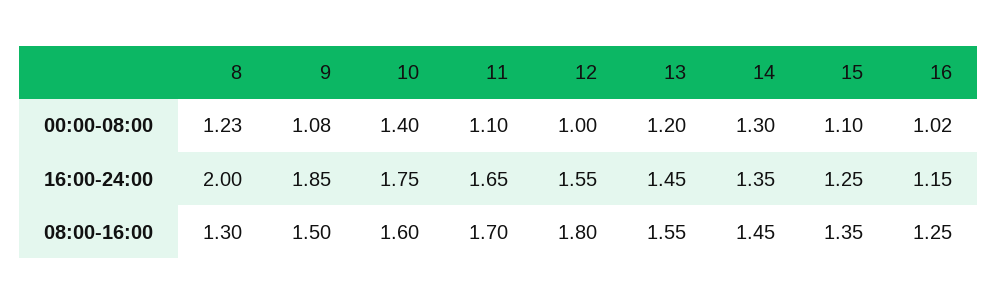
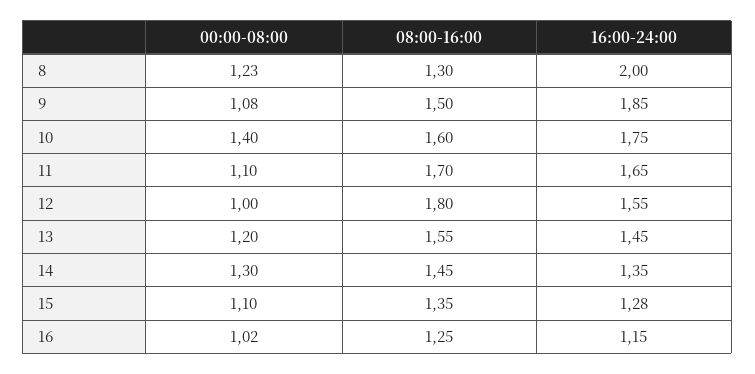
15, 16:00-24:00: 1.25 -> 1.28

